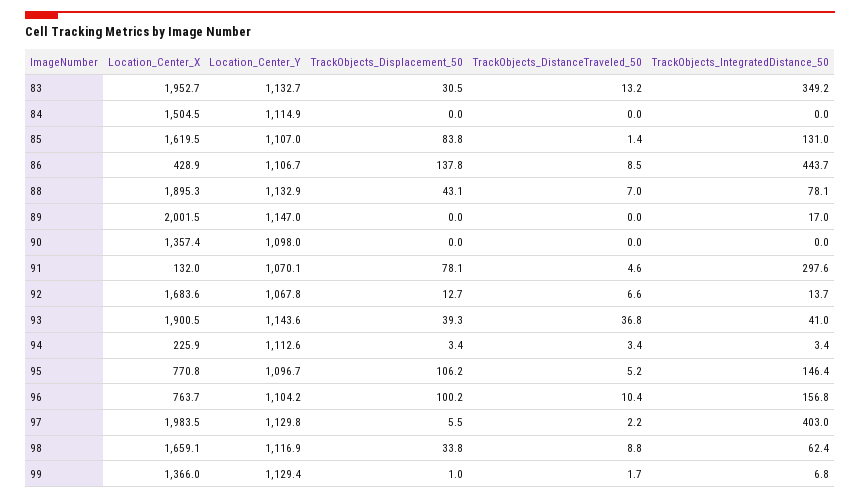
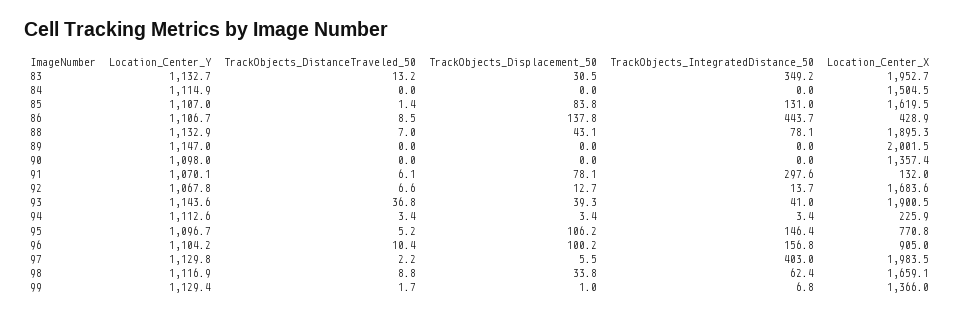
TrackObjects_IntegratedDistance_50, 89: 17 -> 0
TrackObjects_DistanceTraveled_50, 91: 4.6 -> 6.1
Location_Center_X, 96: 763.7 -> 905

